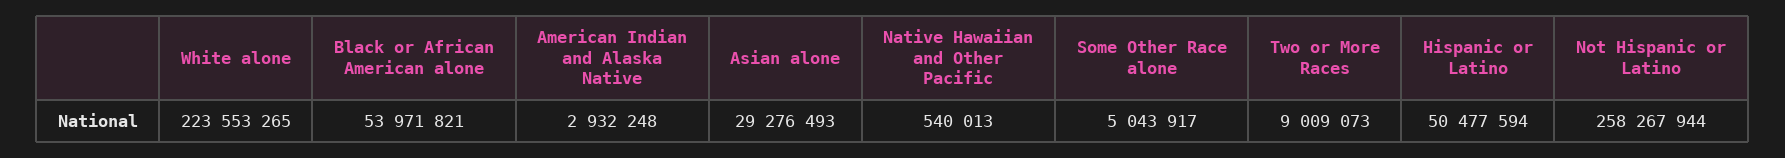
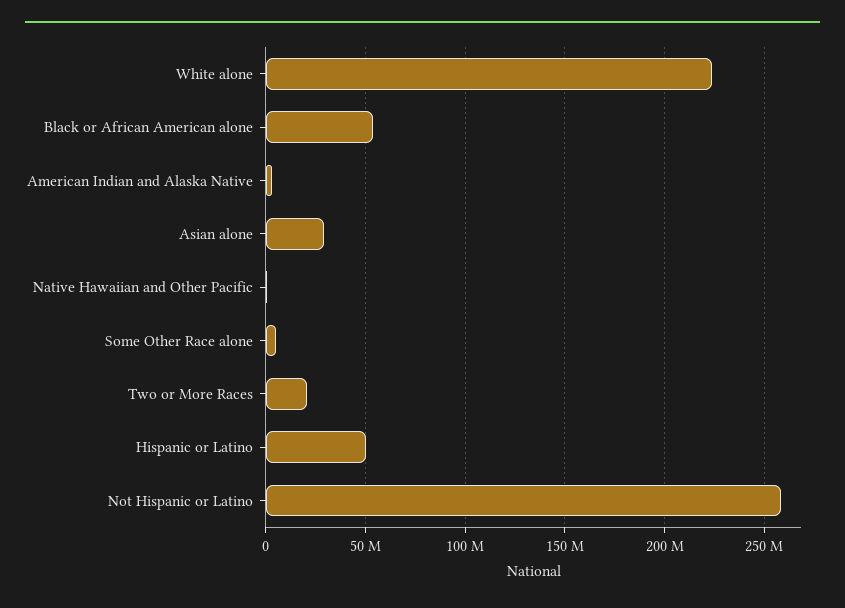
Two or More Races: 9009073 -> 20000000

